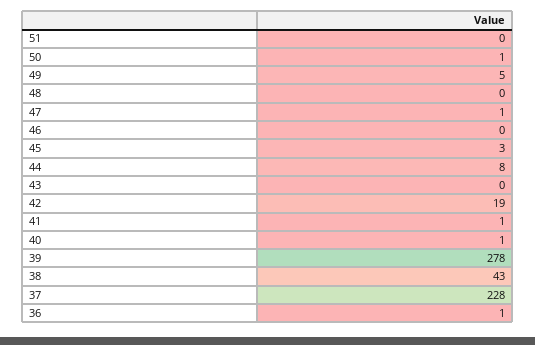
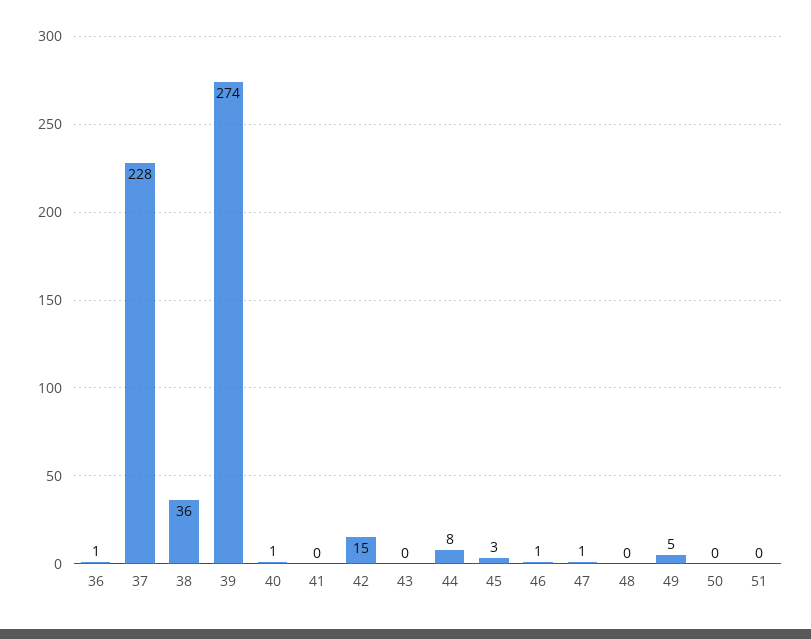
50: 1 -> 0
46: 0 -> 1
42: 19 -> 15
41: 1 -> 0
39: 278 -> 274
38: 43 -> 36

